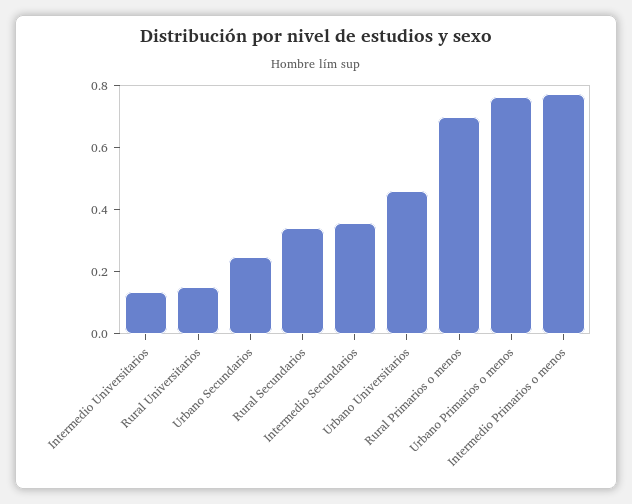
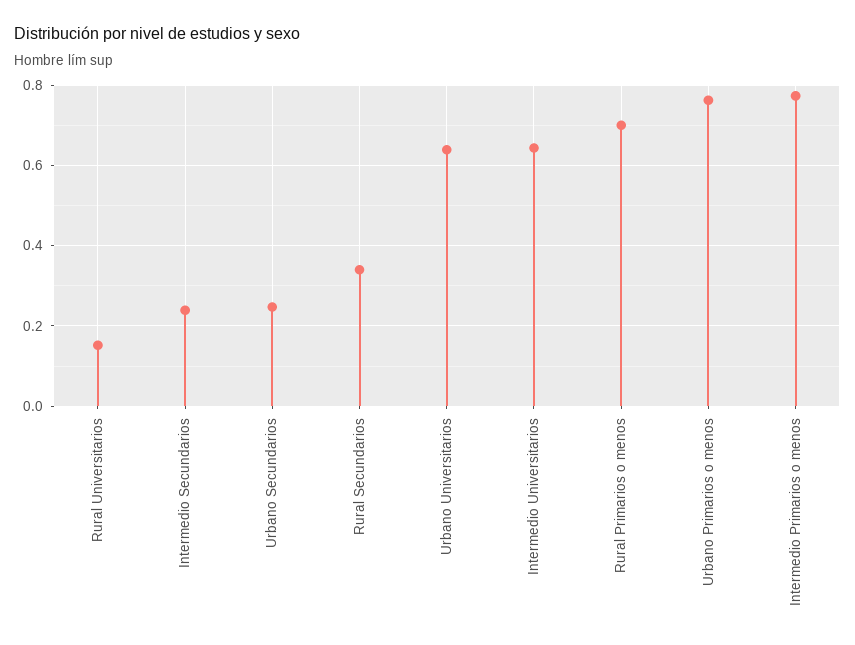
Intermedio Universitarios: 0.15 -> 0.64
Intermedio Secundarios: 0.35 -> 0.24
Urbano Universitarios: 0.45 -> 0.64

